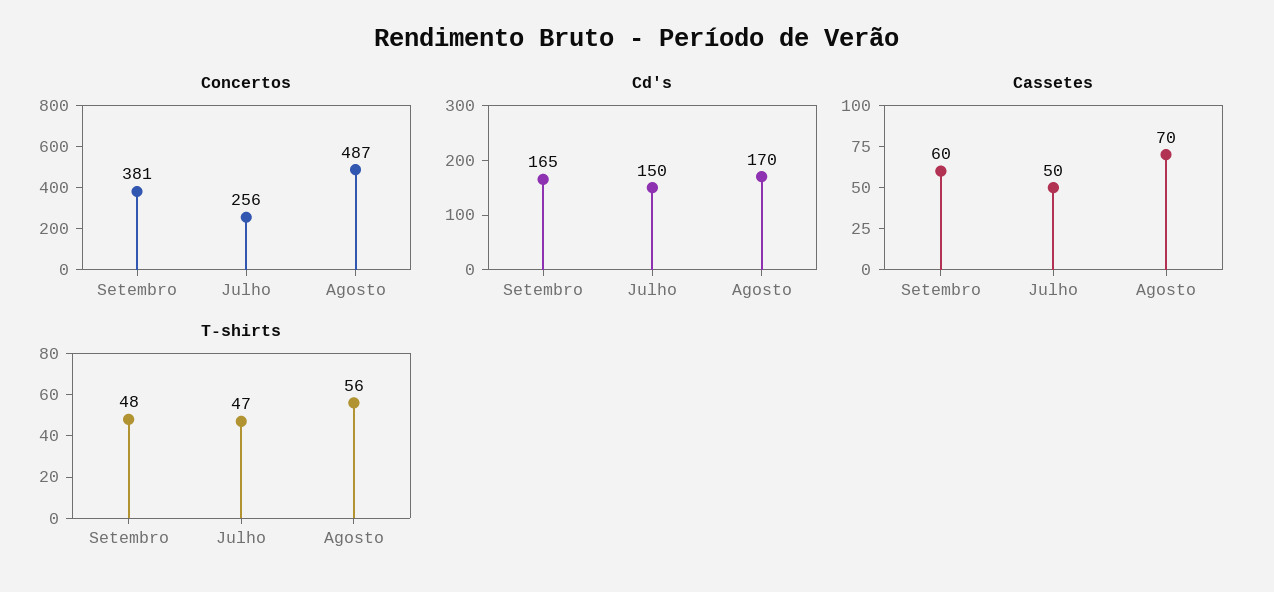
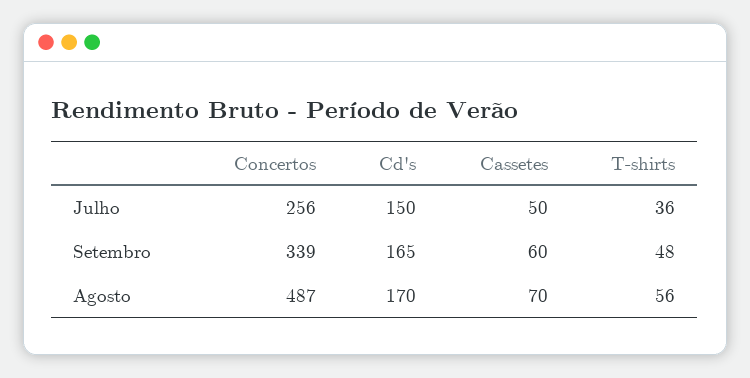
Concertos, Setembro: 381 -> 339
T-shirts, Julho: 47 -> 36

